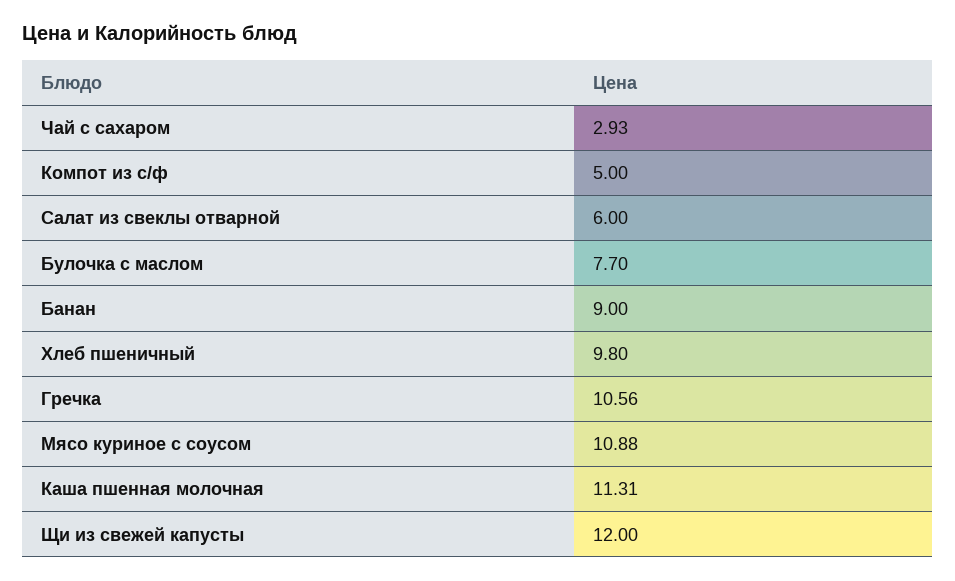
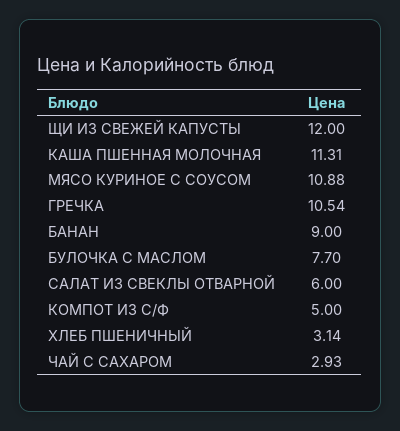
Хлеб пшеничный: 9.8 -> 3.14
Гречка: 10.56 -> 10.54

